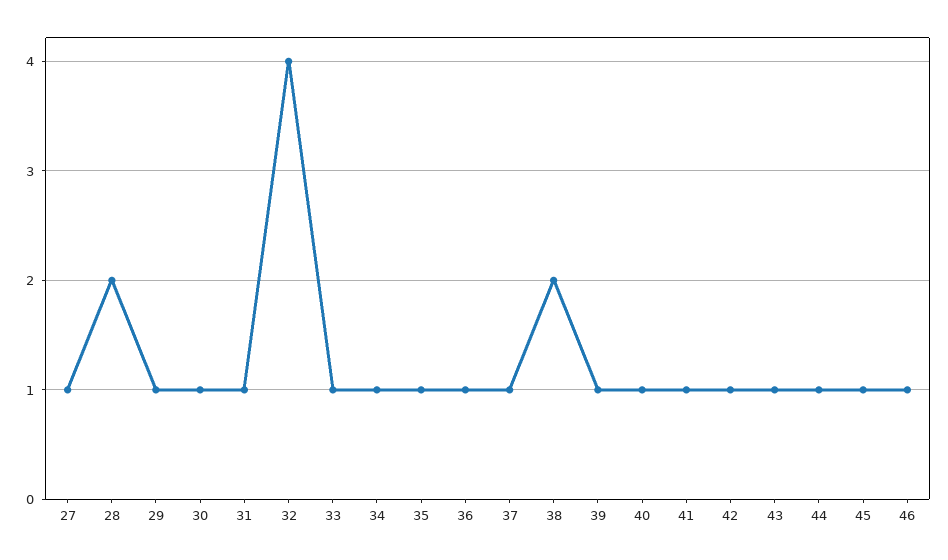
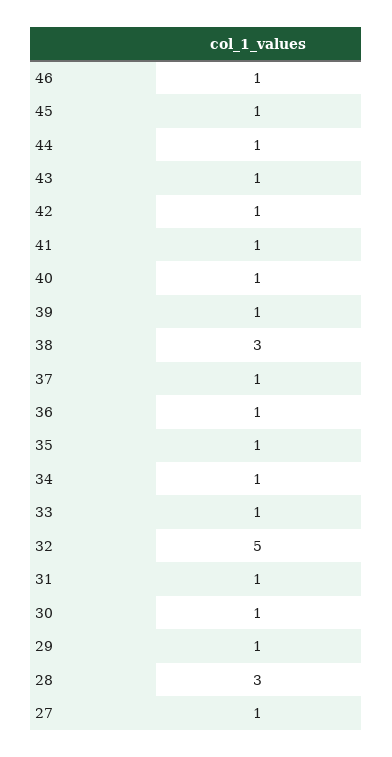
28: 2 -> 3
32: 4 -> 5
38: 2 -> 3

